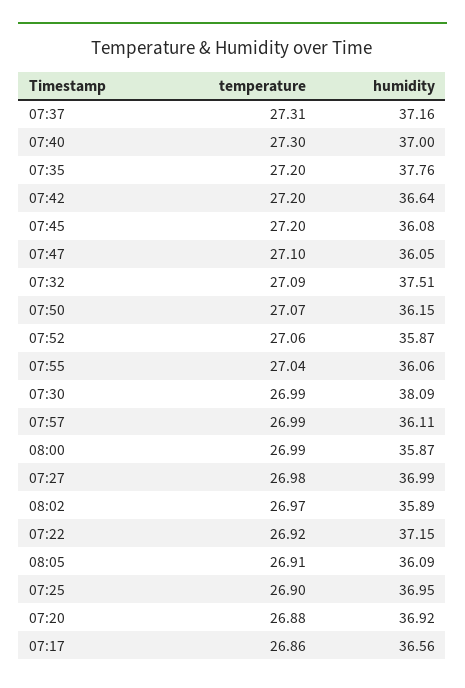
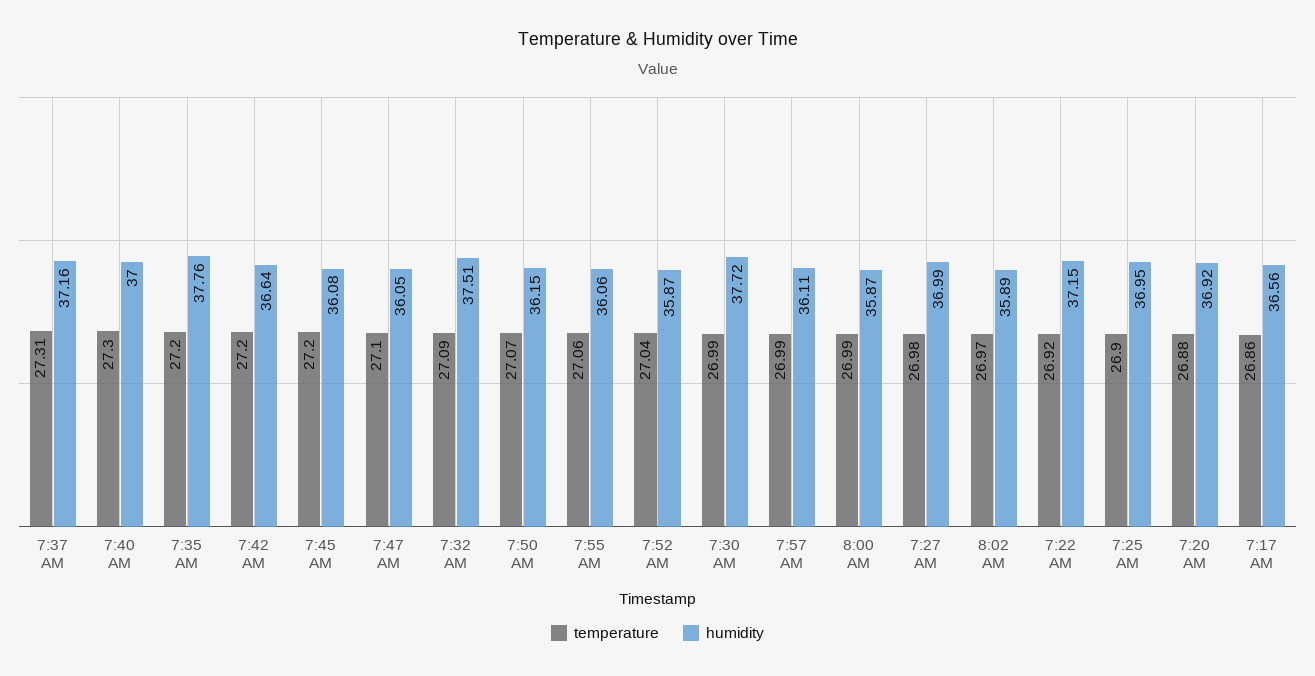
temperature, 07:52: 27.06 -> 27.04
temperature, 07:55: 27.04 -> 27.06
humidity, 07:30: 38.09 -> 37.72
temperature, 08:05: 26.91 -> none
humidity, 08:05: 36.09 -> none

